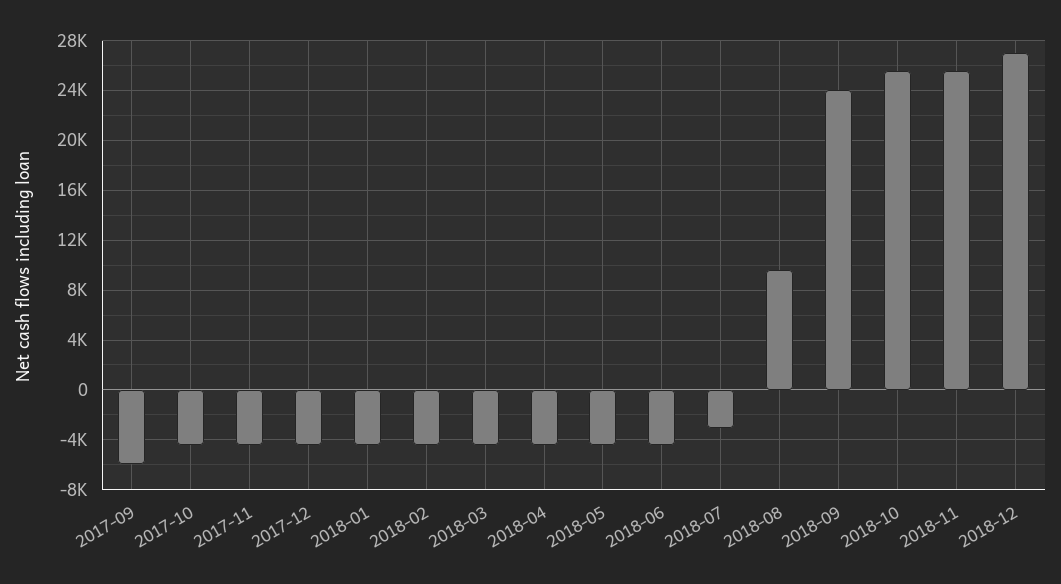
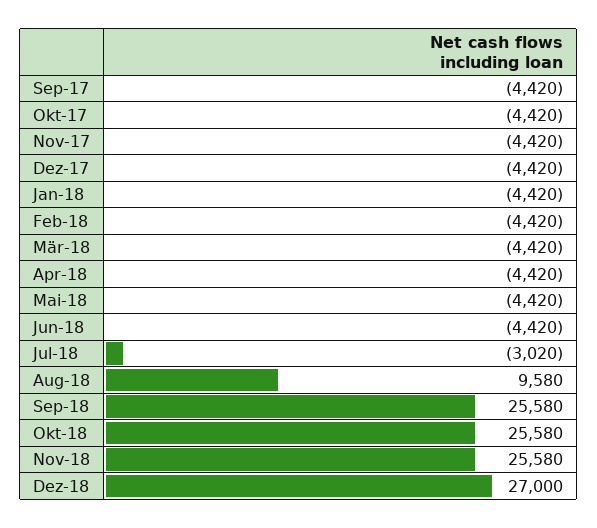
2017-09: -6000 -> -4420
2018-09: 24000 -> 25580

